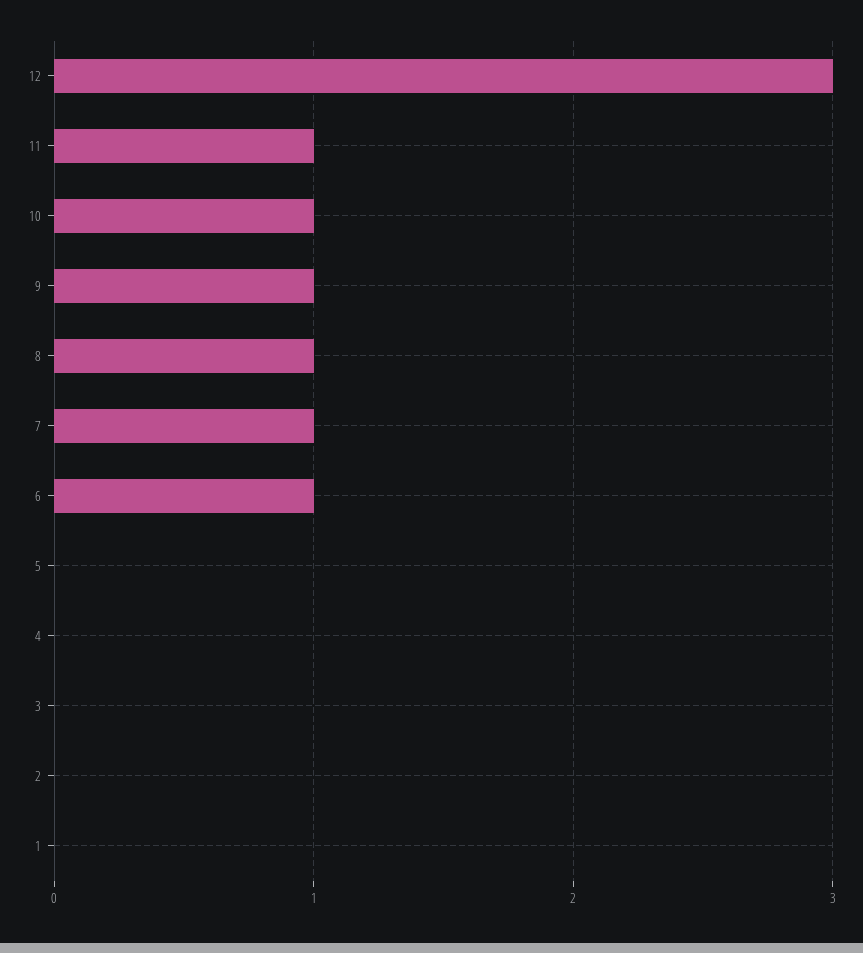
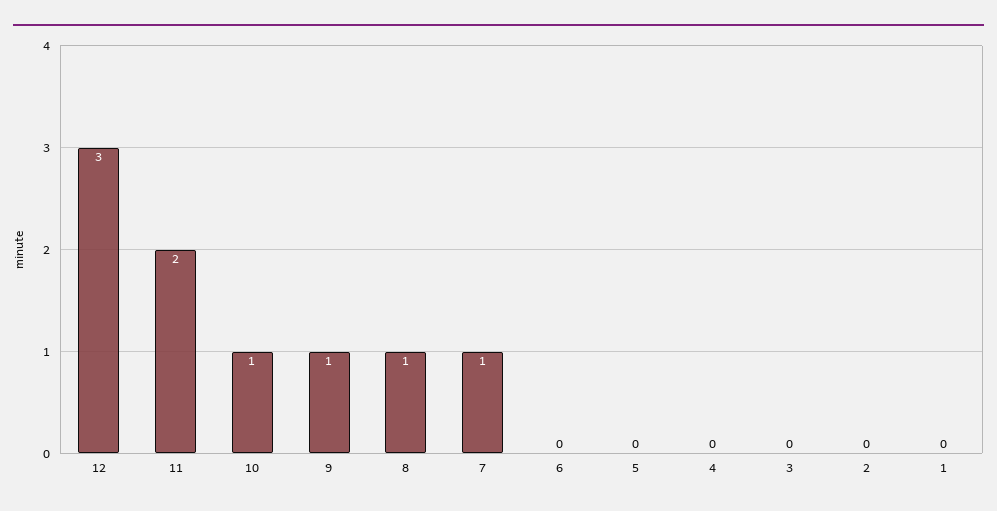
11: 1 -> 2
6: 1 -> 0

